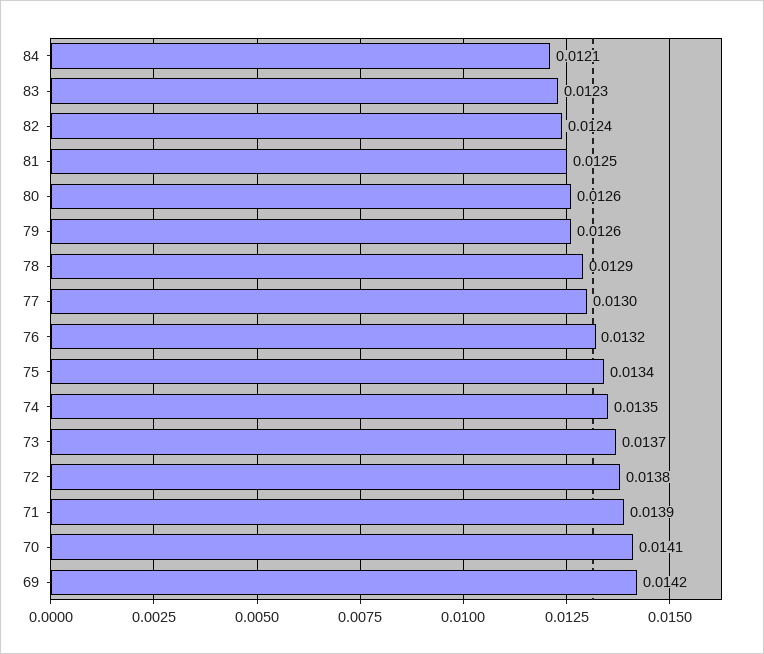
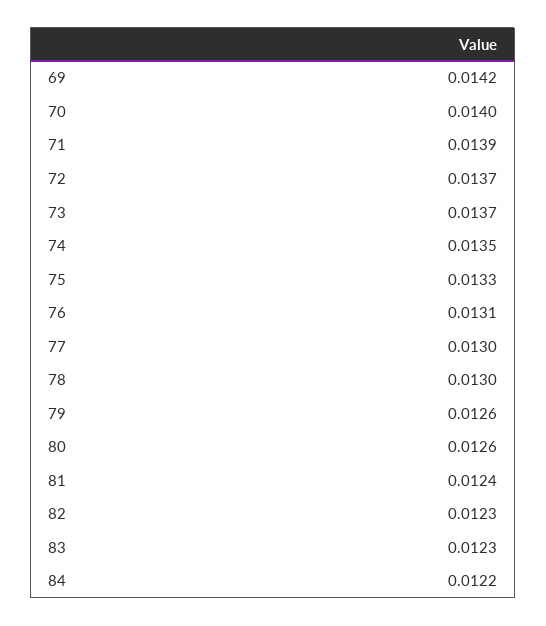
84: 0.0121 -> 0.0122
82: 0.0124 -> 0.0123
81: 0.0125 -> 0.0124
78: 0.0129 -> 0.013
76: 0.0132 -> 0.0131
75: 0.0134 -> 0.0133
72: 0.0138 -> 0.0137
70: 0.0141 -> 0.014

